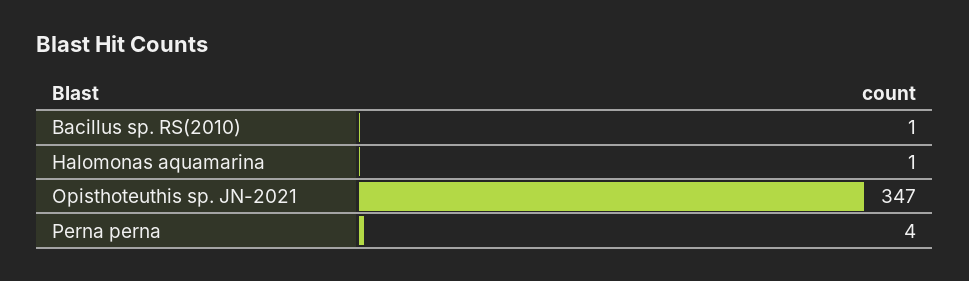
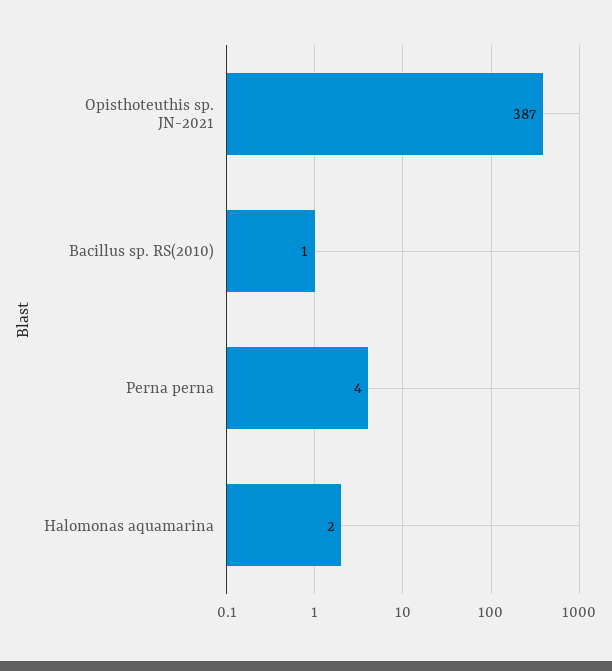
Halomonas aquamarina: 1 -> 2
Opisthoteuthis sp. JN-2021: 347 -> 387

